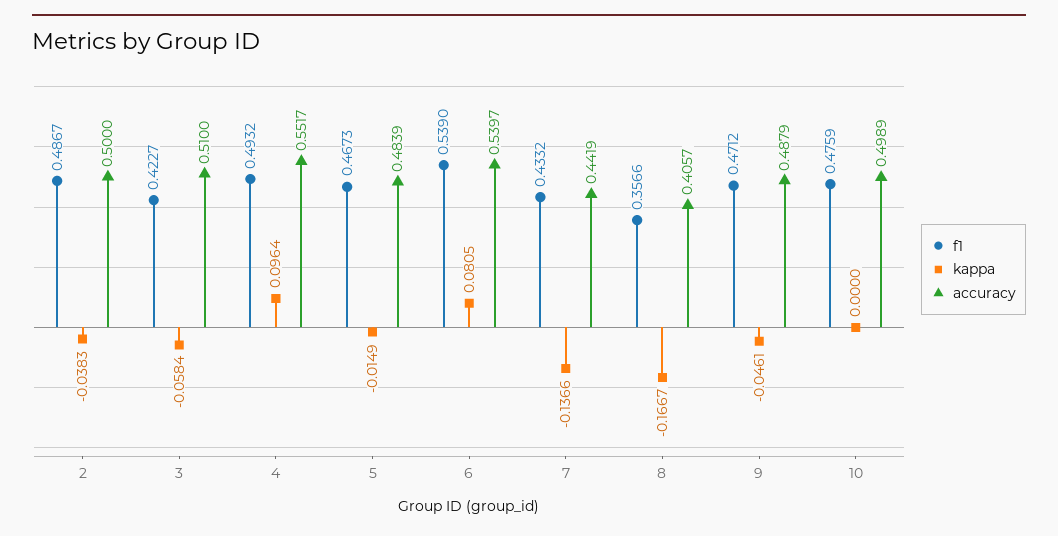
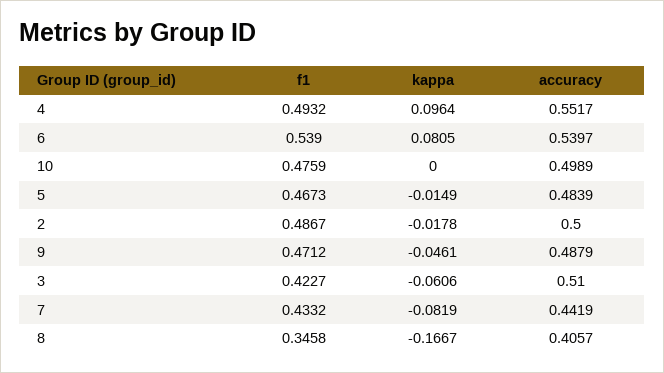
kappa, 2: -0.0383 -> -0.0178
kappa, 3: -0.0584 -> -0.0606
kappa, 7: -0.1366 -> -0.0819
f1, 8: 0.3566 -> 0.3458

